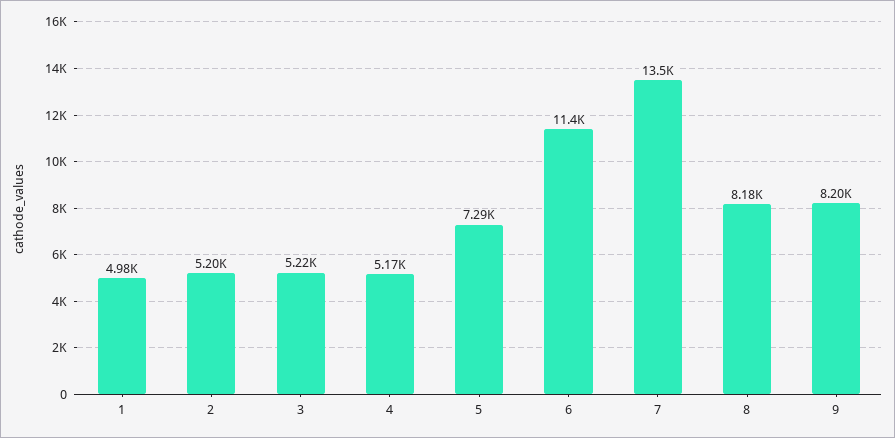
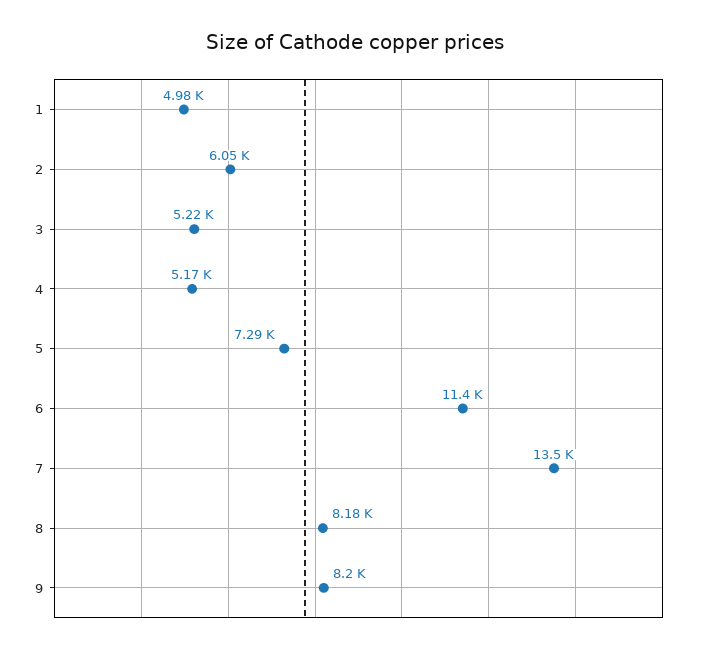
2: 5200 -> 6050

